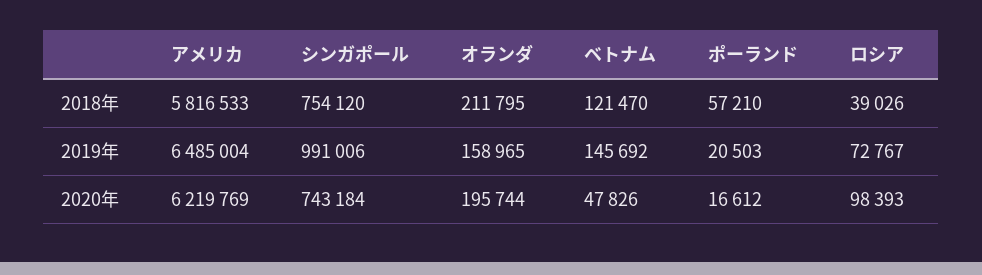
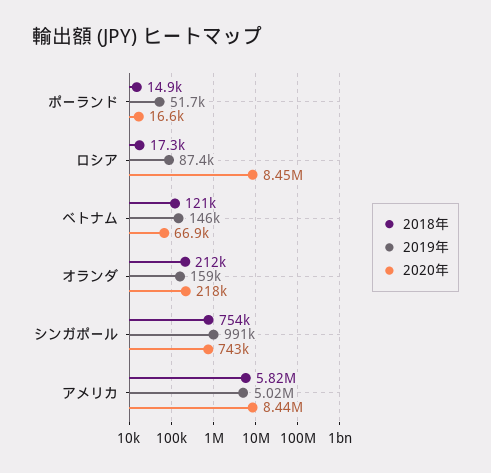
2018年, ポーランド: 57210 -> 14900
2018年, ロシア: 39026 -> 17300
2019年, アメリカ: 6485004 -> 5020000
2019年, ポーランド: 20503 -> 51700
2019年, ロシア: 72767 -> 87400
2020年, アメリカ: 6219769 -> 8440000
2020年, オランダ: 195744 -> 218000
2020年, ベトナム: 47826 -> 66900
2020年, ロシア: 98393 -> 8450000

